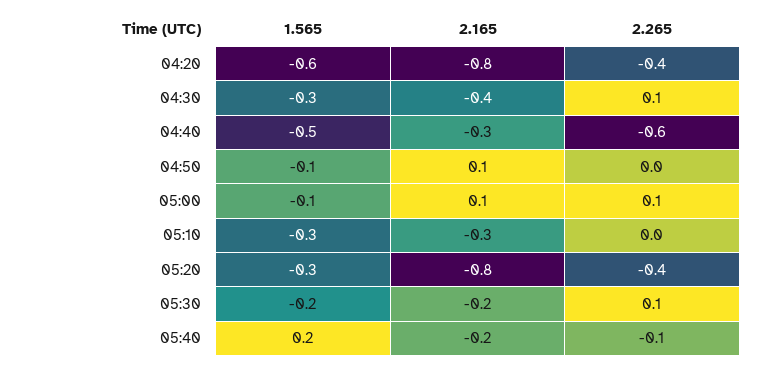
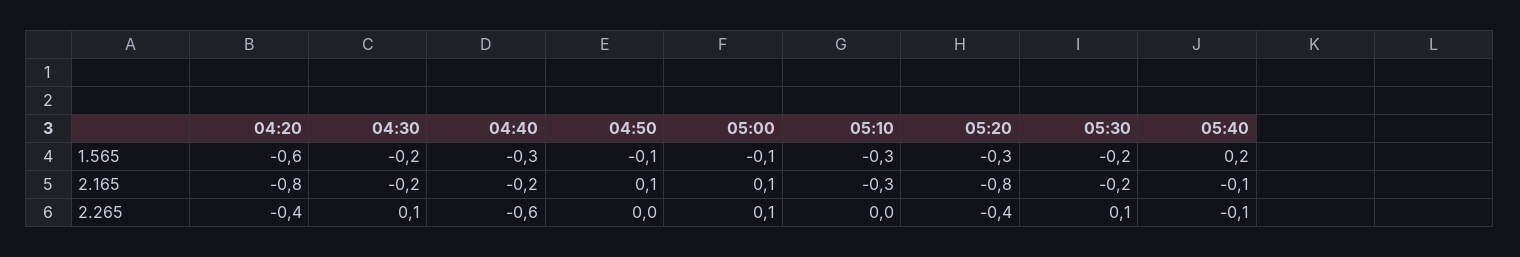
1.565, 04:30: -0.3 -> -0.2
2.165, 04:30: -0.4 -> -0.2
1.565, 04:40: -0.5 -> -0.3
2.165, 04:40: -0.3 -> -0.2
2.165, 05:40: -0.2 -> -0.1

